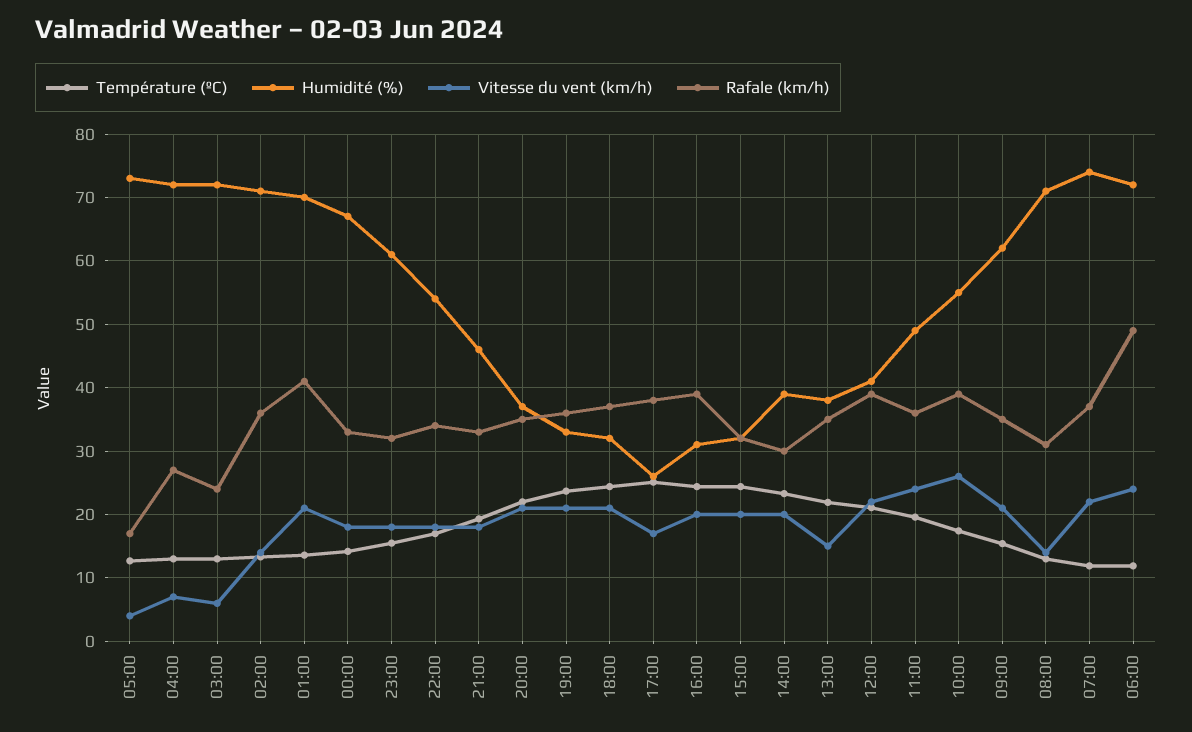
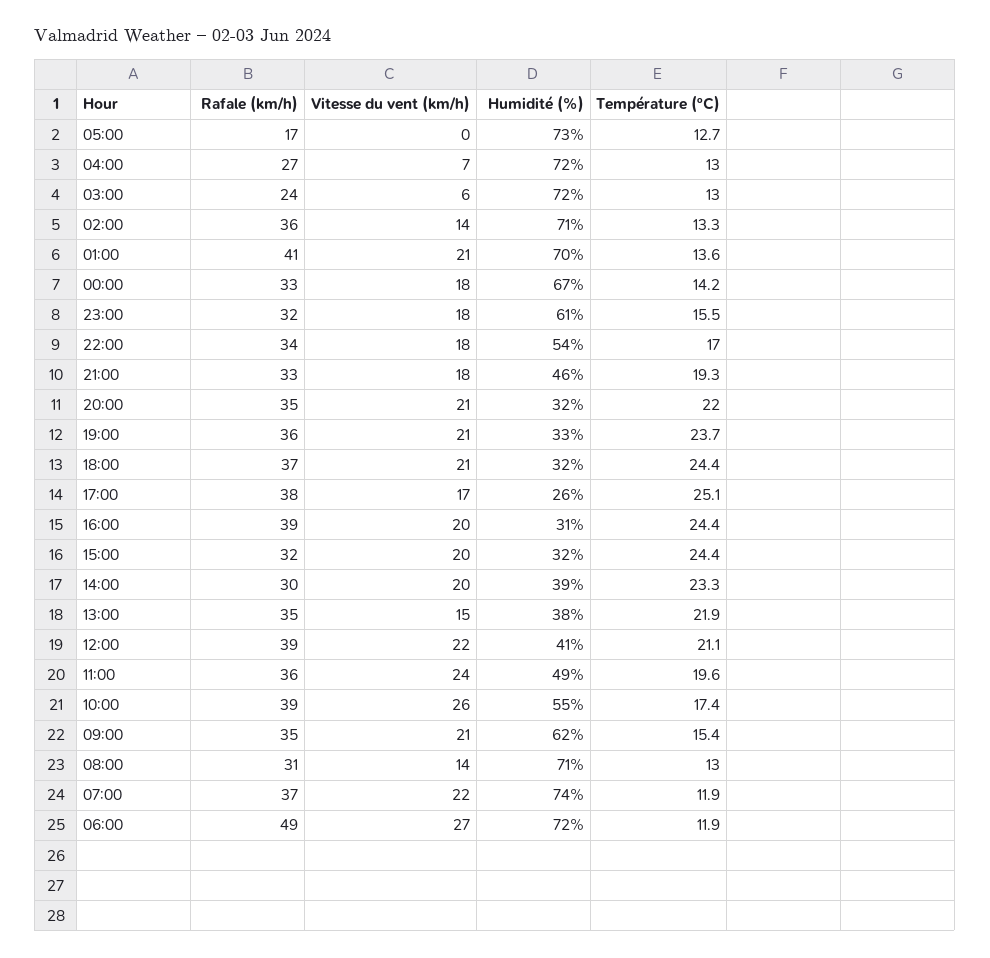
Vitesse du vent (km/h), 05:00: 4 -> 0
Humidité (%), 20:00: 37 -> 32
Vitesse du vent (km/h), 06:00: 24 -> 27

